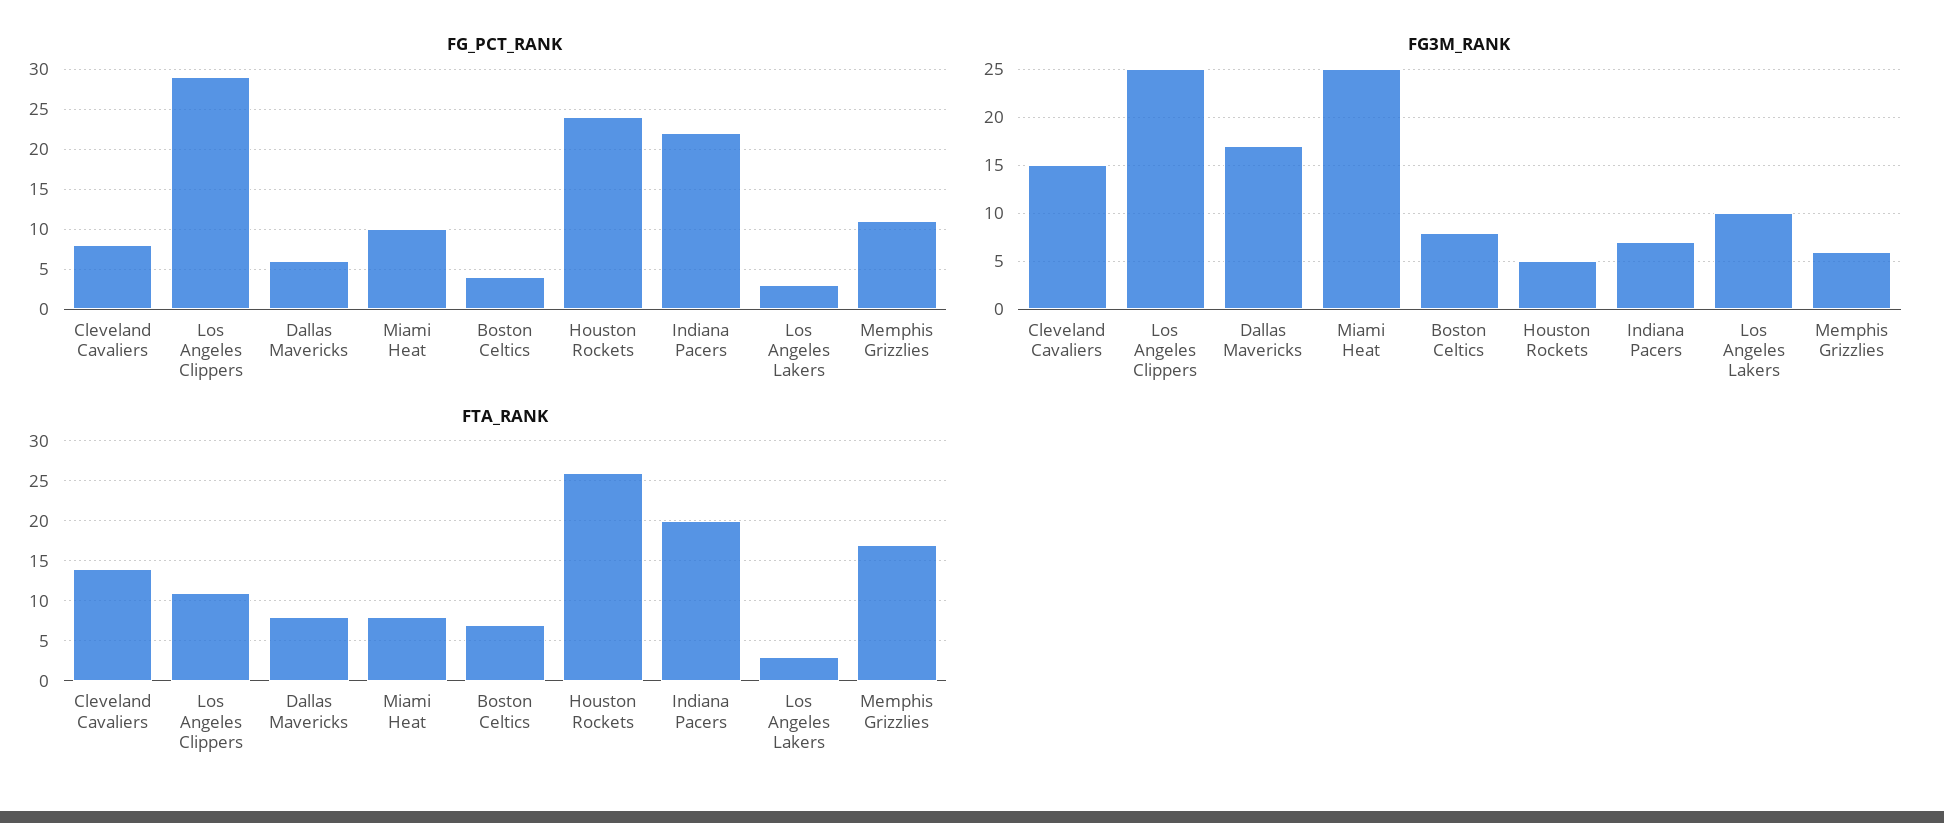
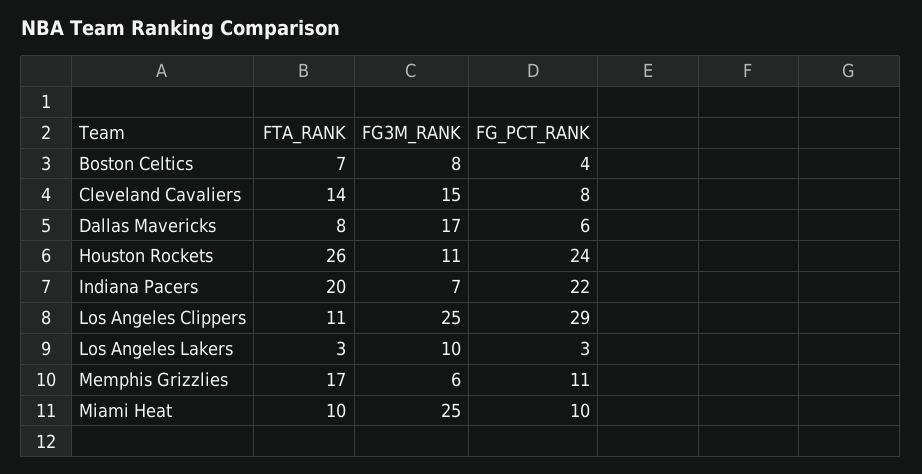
FG3M_RANK, Houston Rockets: 5 -> 11
FTA_RANK, Miami Heat: 8 -> 10

